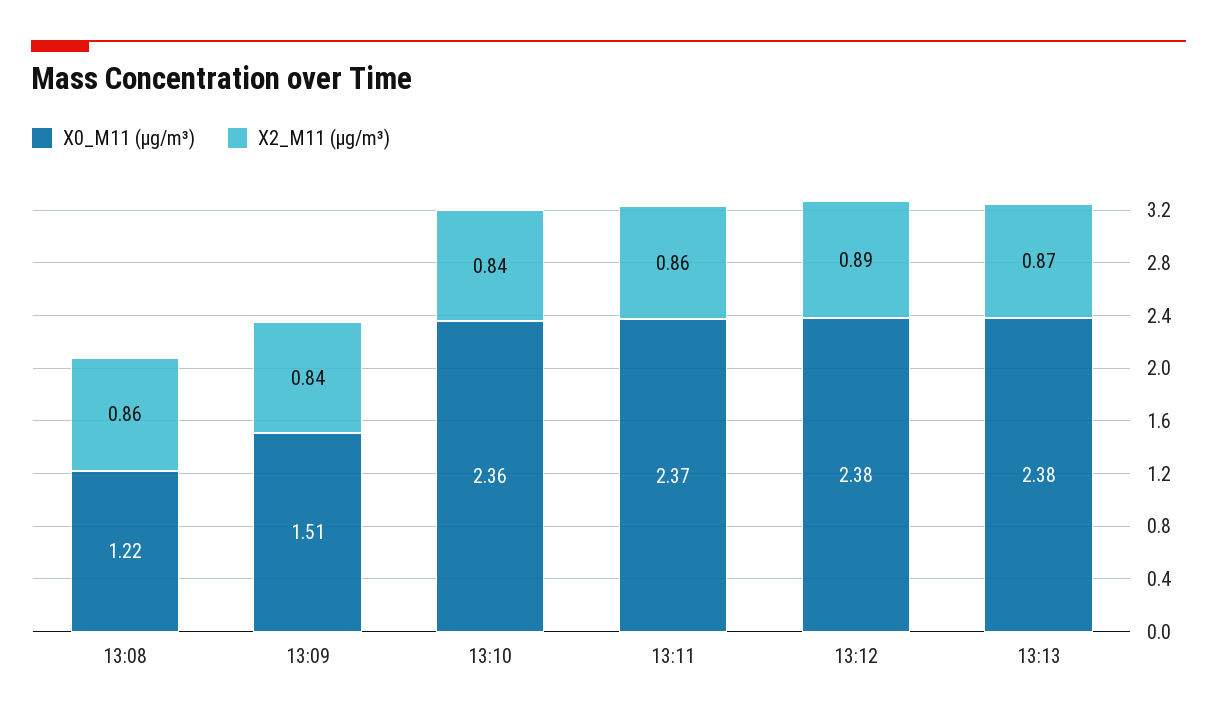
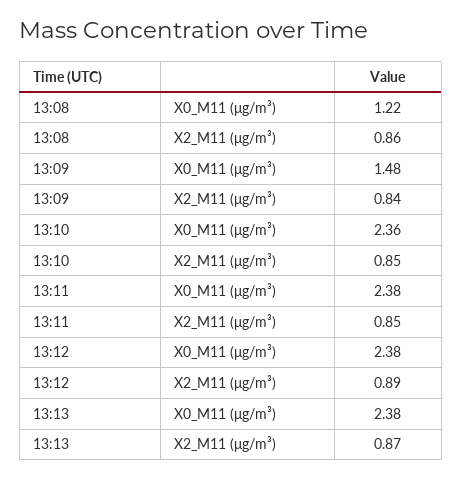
X0_M11 (μg/m³), 13:09: 1.51 -> 1.48
X2_M11 (μg/m³), 13:10: 0.84 -> 0.85
X0_M11 (μg/m³), 13:11: 2.37 -> 2.38
X2_M11 (μg/m³), 13:11: 0.86 -> 0.85

